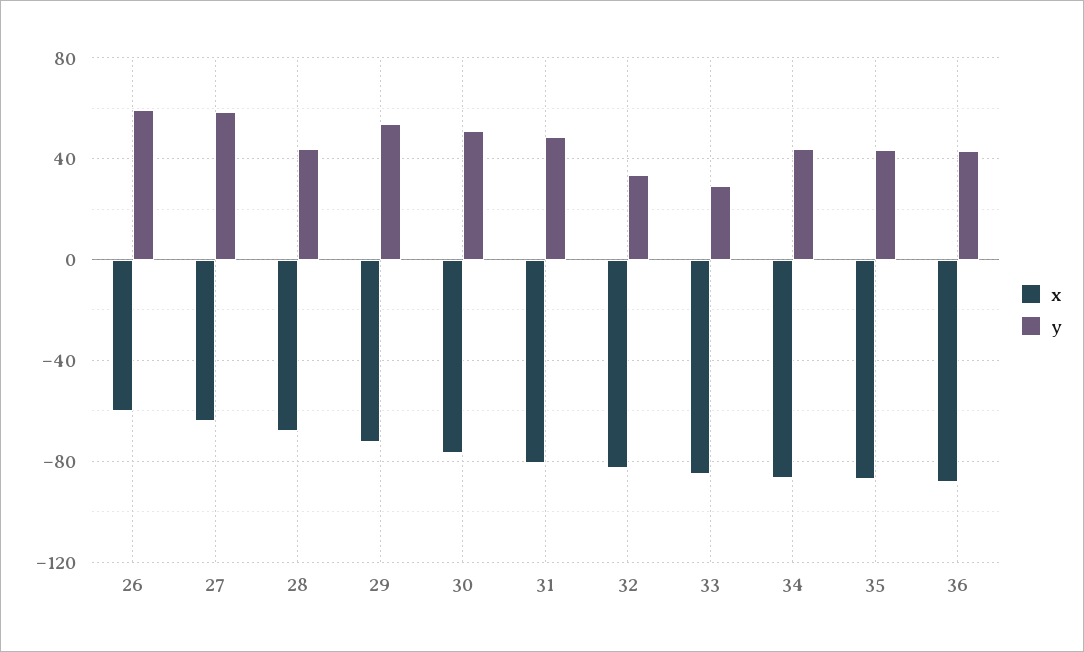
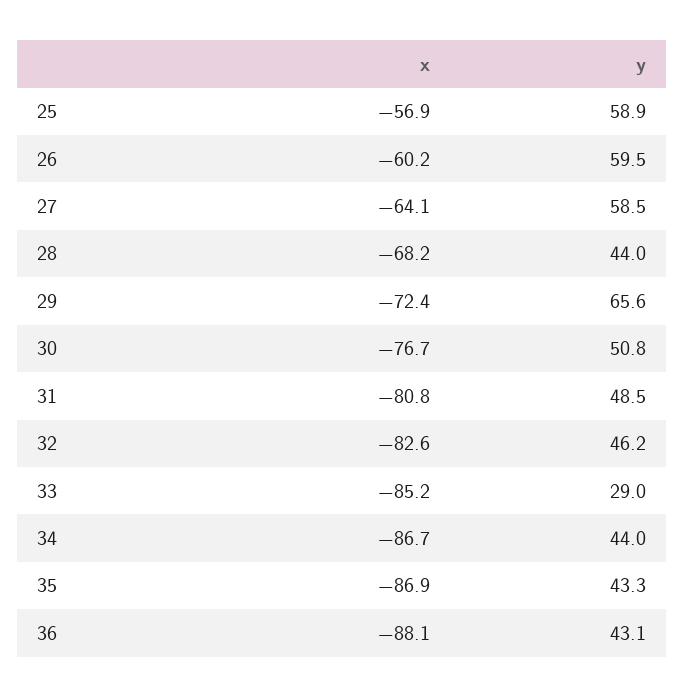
y, 29: 55 -> 65.6
y, 32: 35 -> 46.2
x, 25: none -> -56.9
y, 25: none -> 58.9

